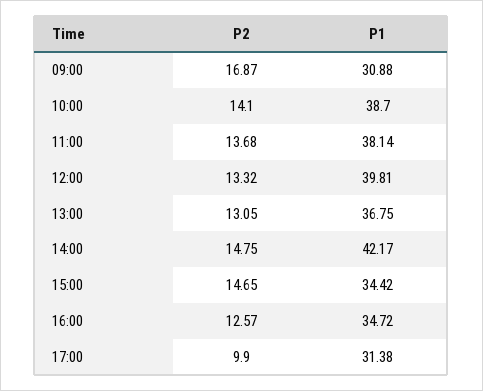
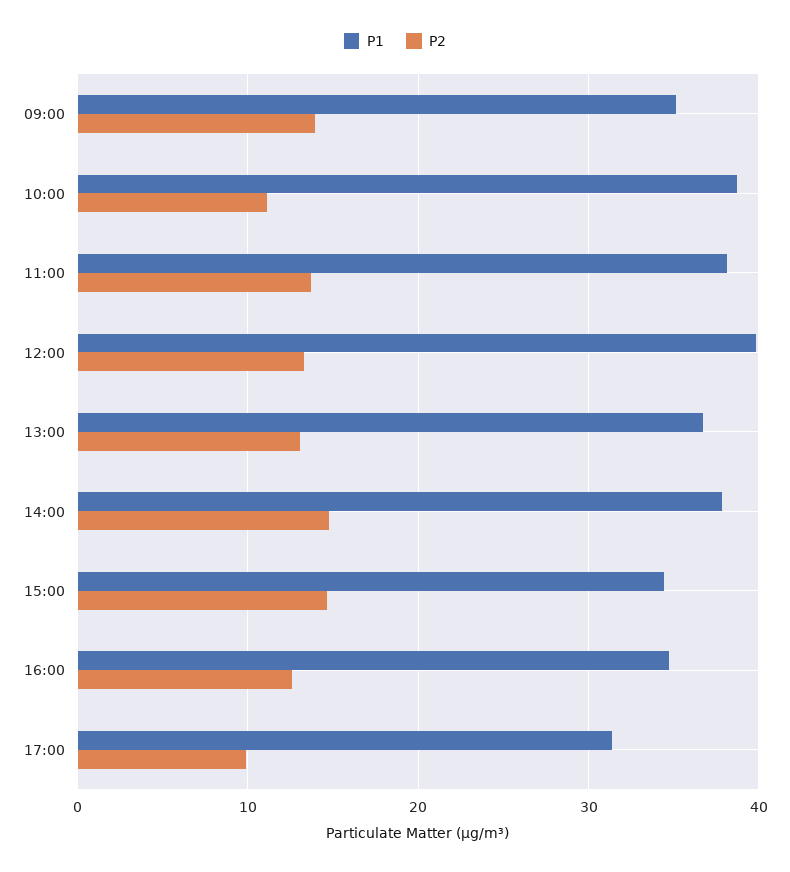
P2, 09:00: 16.87 -> 14
P1, 09:00: 30.88 -> 35
P2, 10:00: 14.1 -> 11
P1, 14:00: 42.17 -> 38

